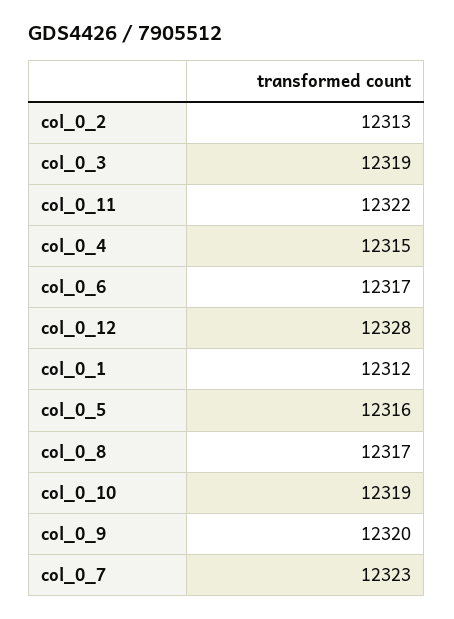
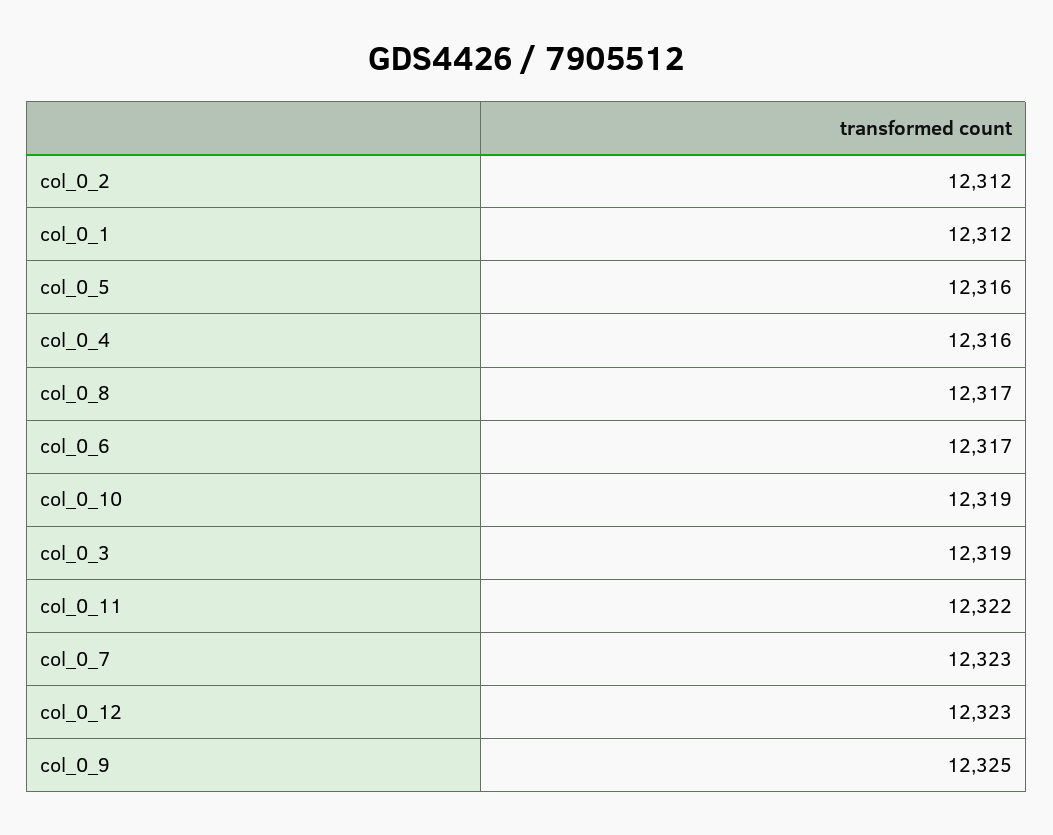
col_0_2: 12313 -> 12312
col_0_4: 12315 -> 12316
col_0_12: 12328 -> 12323
col_0_9: 12320 -> 12325

